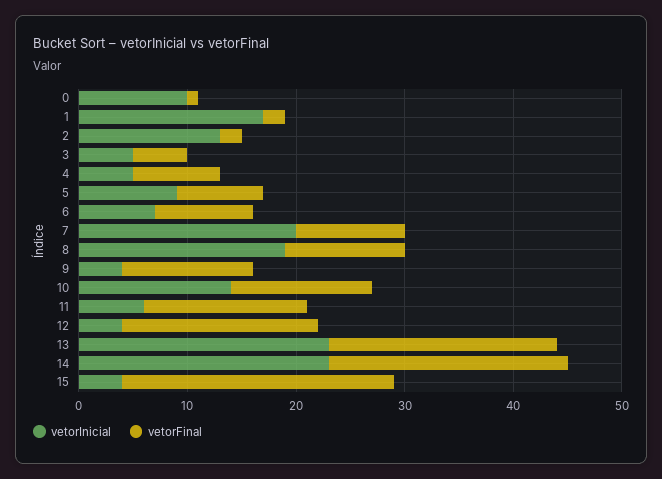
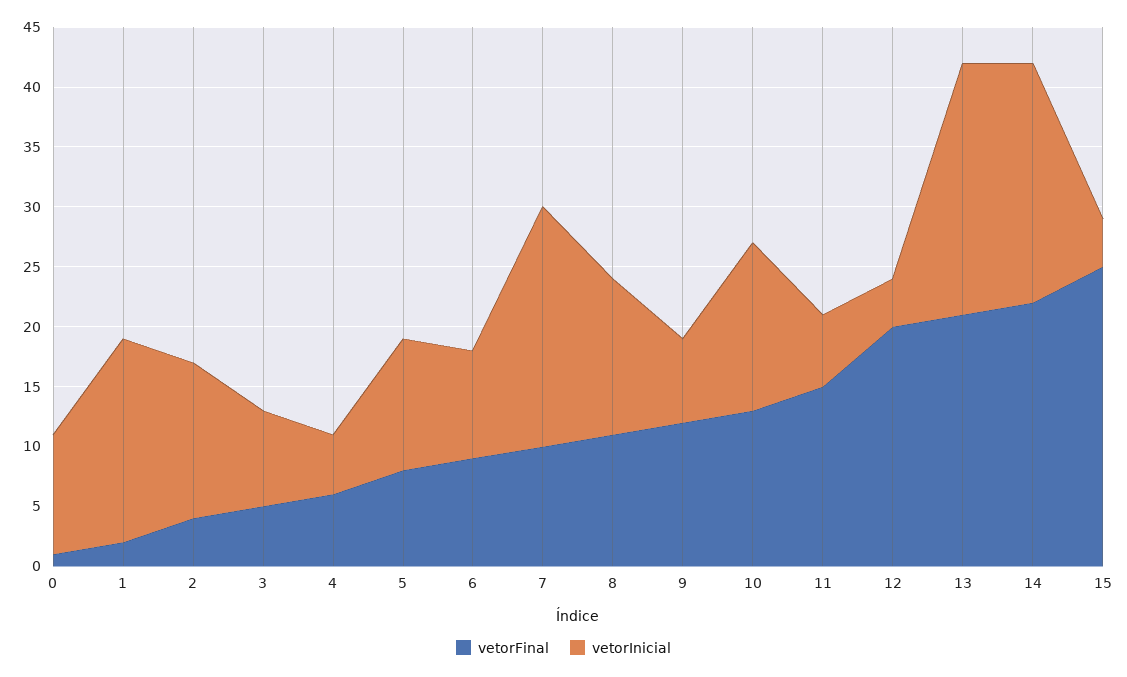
vetorFinal, 2: 2 -> 4
vetorInicial, 3: 5 -> 8
vetorFinal, 4: 8 -> 6
vetorInicial, 5: 9 -> 11
vetorInicial, 6: 7 -> 9
vetorInicial, 8: 19 -> 13
vetorInicial, 9: 4 -> 7
vetorFinal, 12: 18 -> 20
vetorInicial, 13: 23 -> 21
vetorInicial, 14: 23 -> 20

